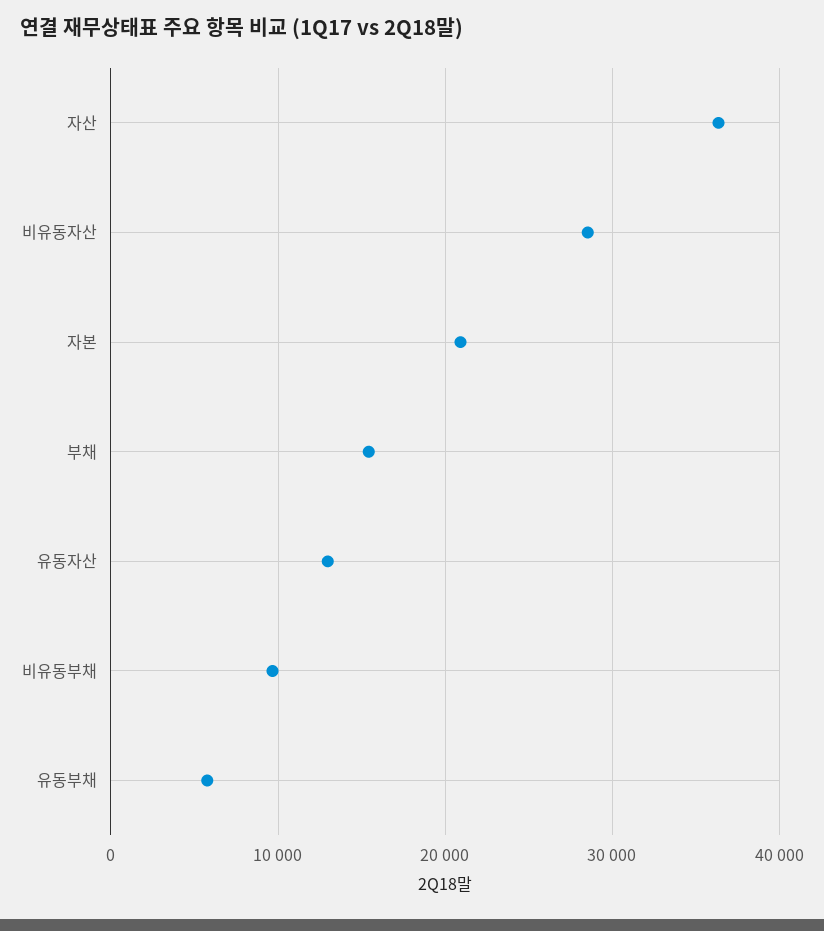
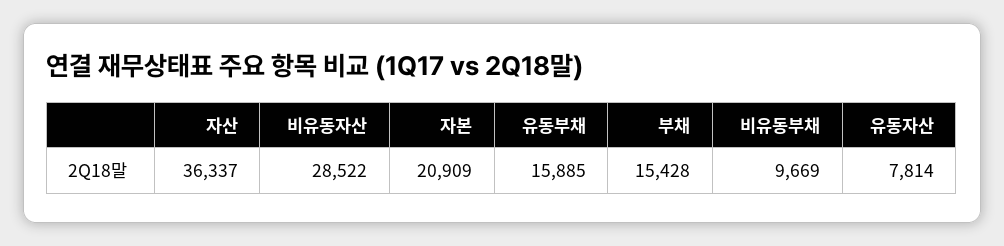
유동자산: 13000 -> 7814
유동부채: 6000 -> 15885

